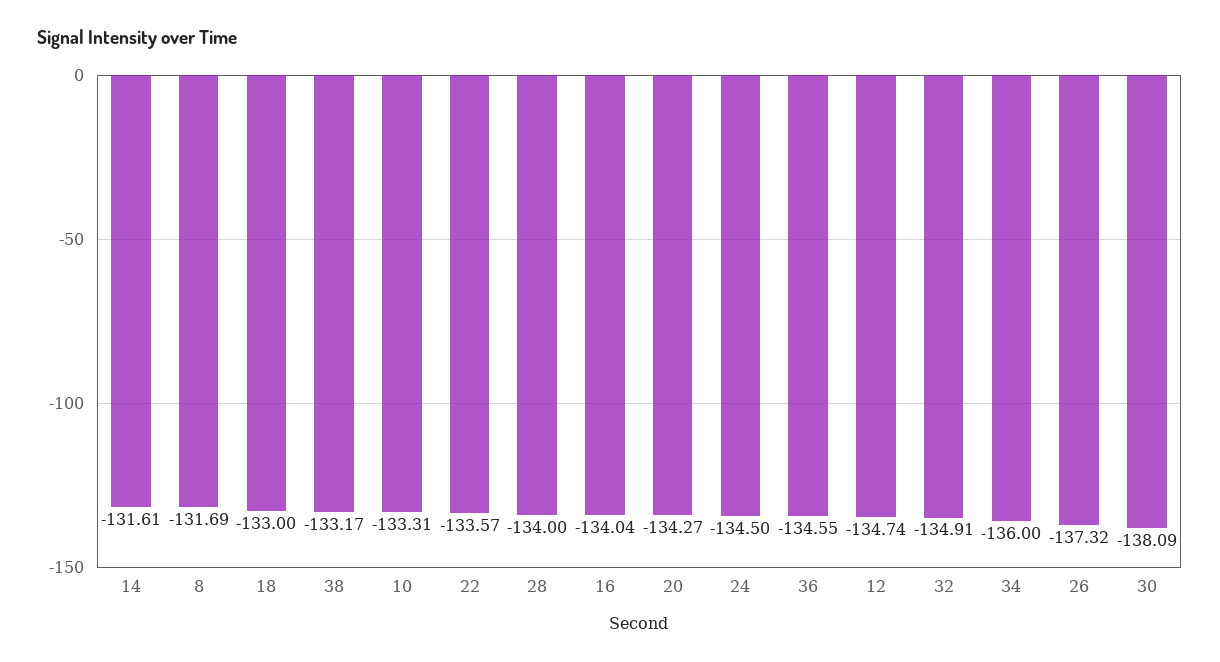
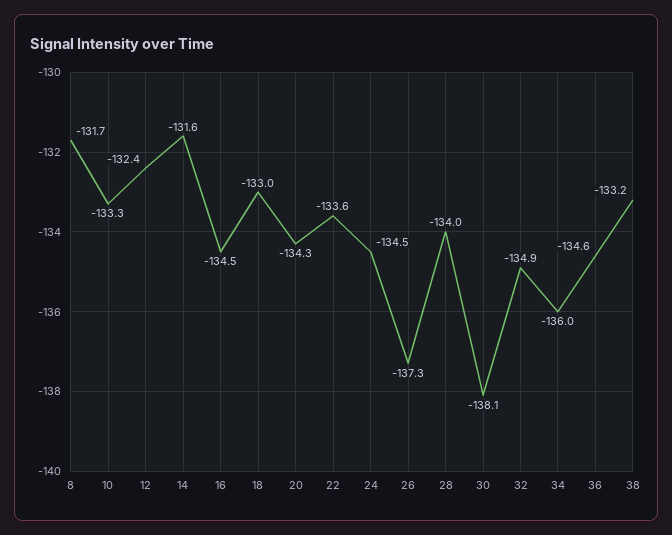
16: -134.04 -> -134.5
12: -134.74 -> -132.4

